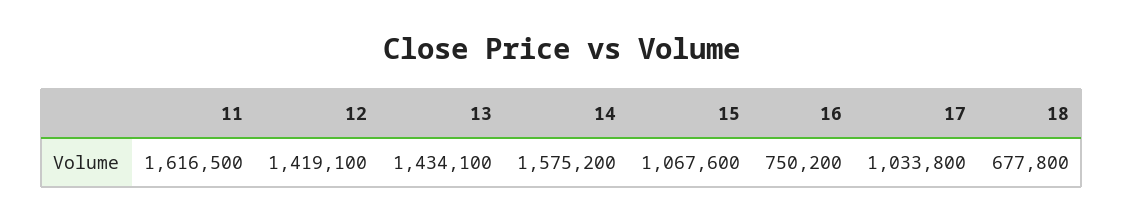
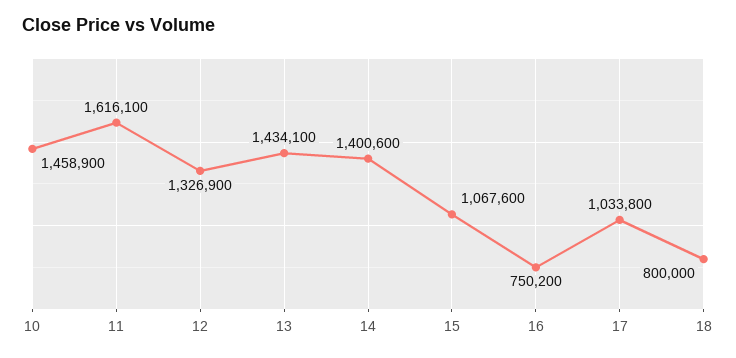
11: 1616500 -> 1616100
12: 1419100 -> 1326900
14: 1575200 -> 1400600
18: 677800 -> 800000
10: none -> 1458900

